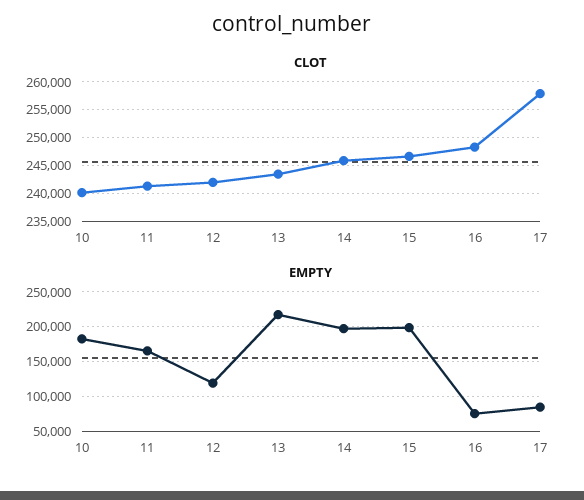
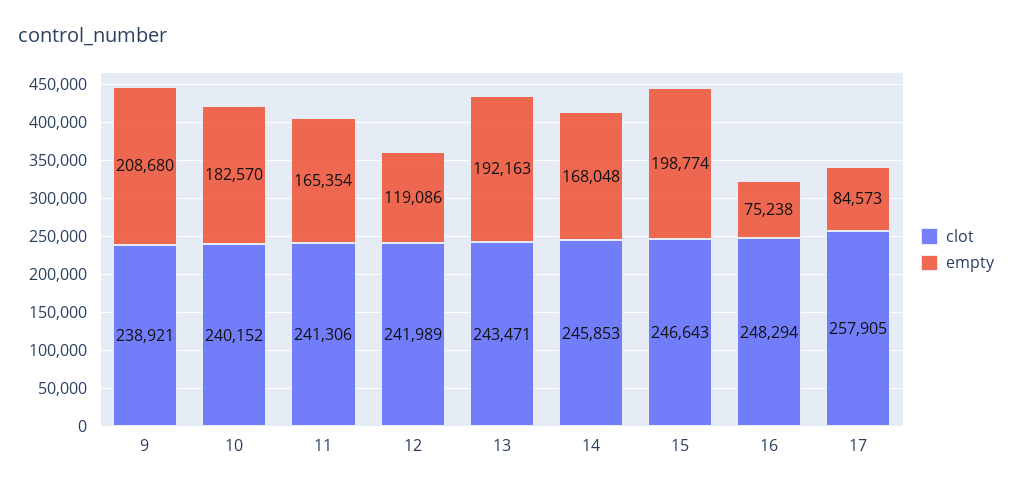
EMPTY, 13: 220000 -> 192163
EMPTY, 14: 200000 -> 168048
CLOT, 9: none -> 238921
EMPTY, 9: none -> 208680

